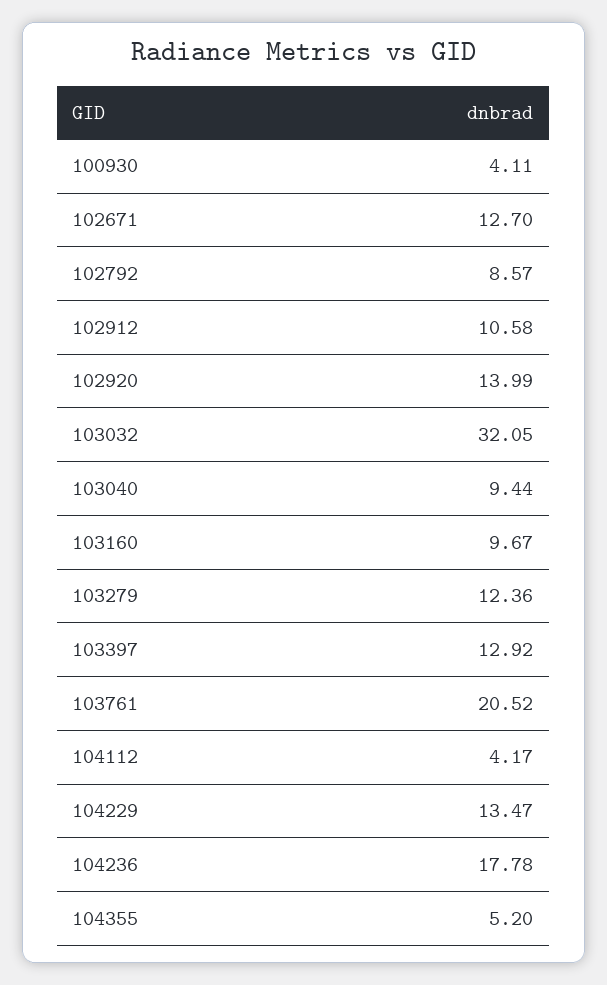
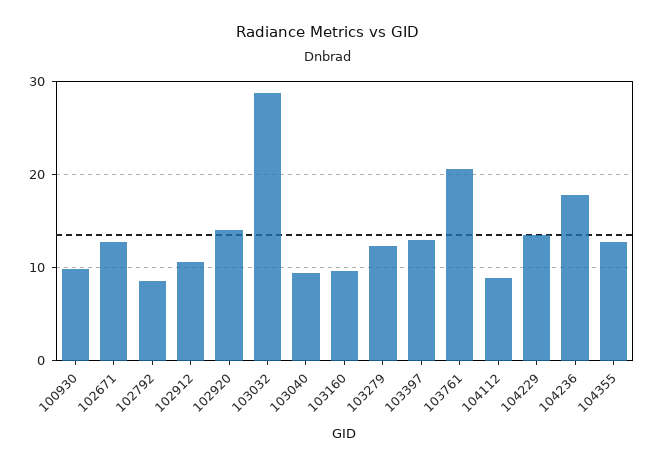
100930: 4.11 -> 10
103032: 32.05 -> 29
104112: 4.17 -> 9
104355: 5.2 -> 13

